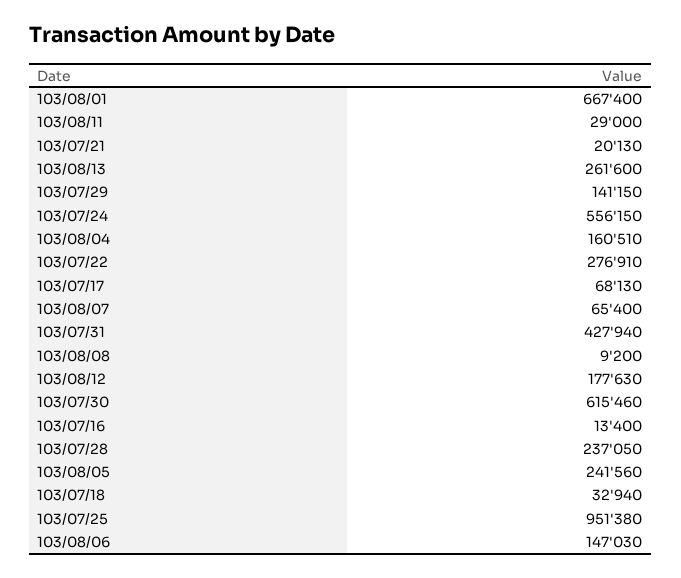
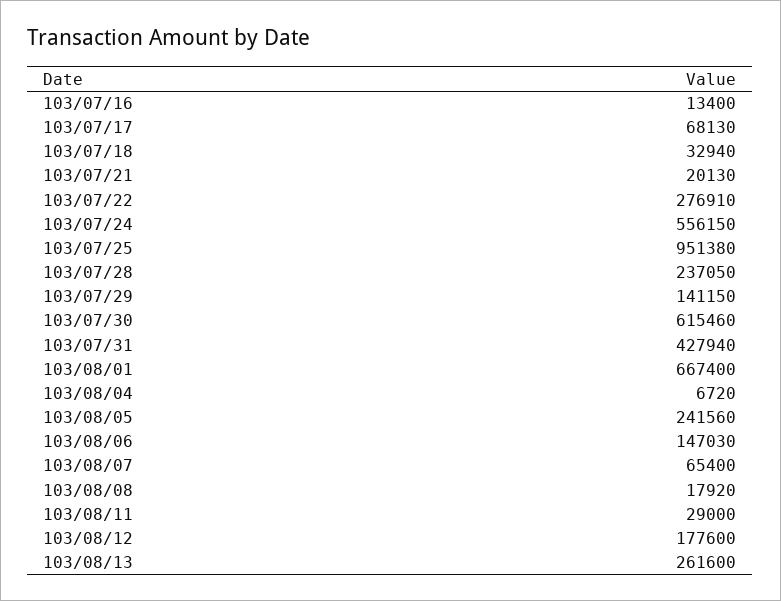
103/08/04: 160510 -> 6720
103/08/08: 9200 -> 17920
103/08/12: 177630 -> 177600

